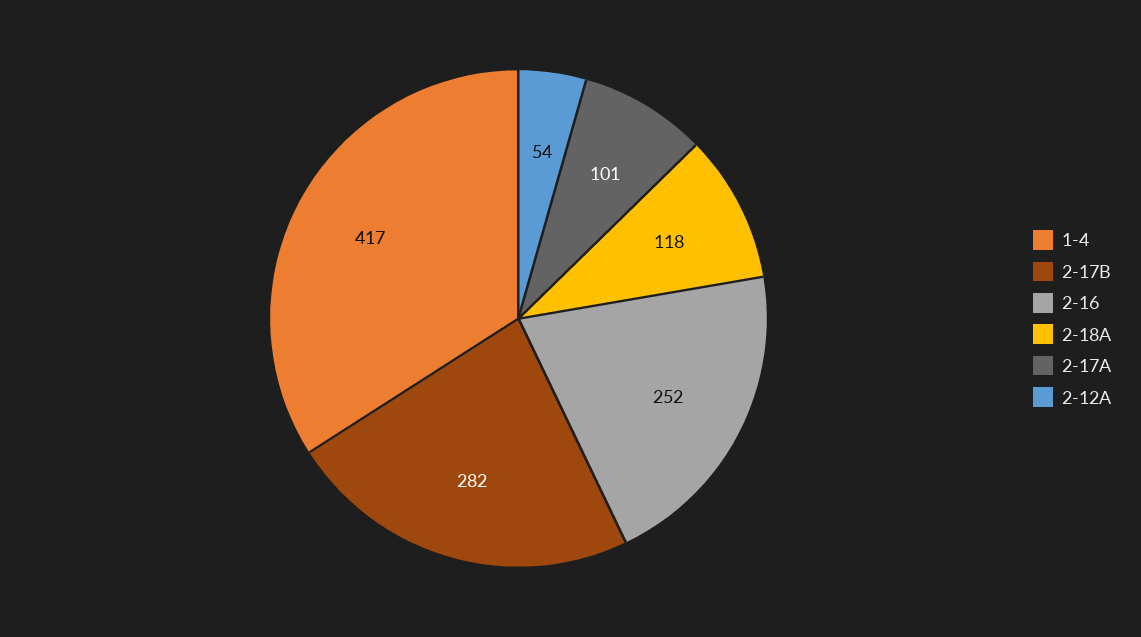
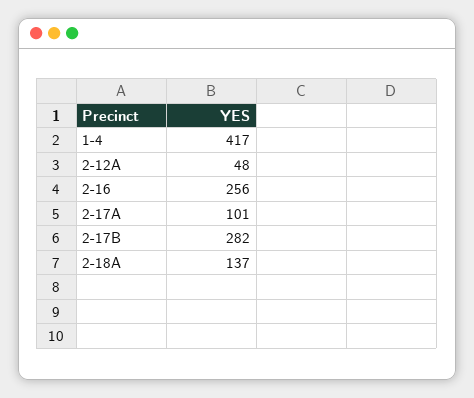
2-16: 252 -> 256
2-18A: 118 -> 137
2-12A: 54 -> 48

